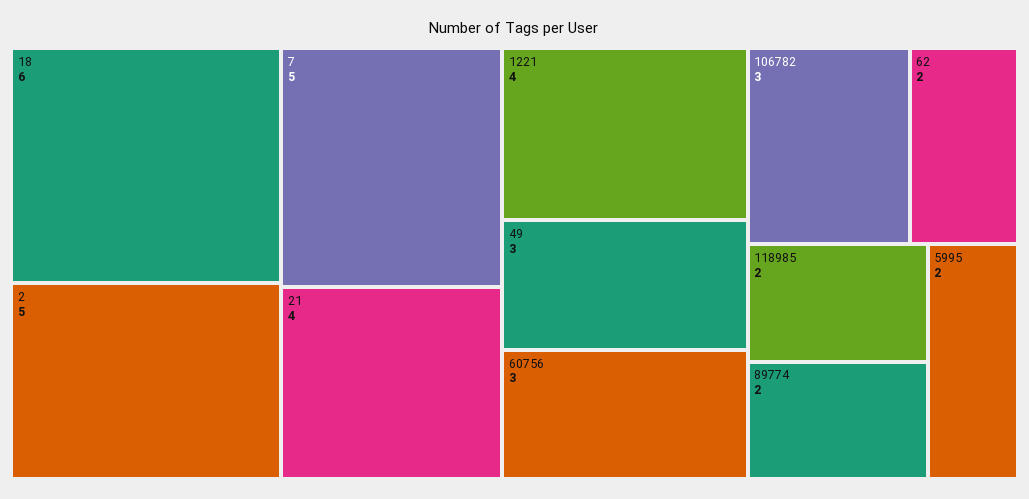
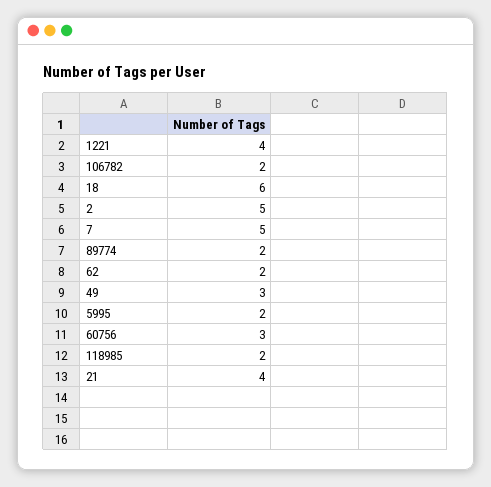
106782: 3 -> 2

